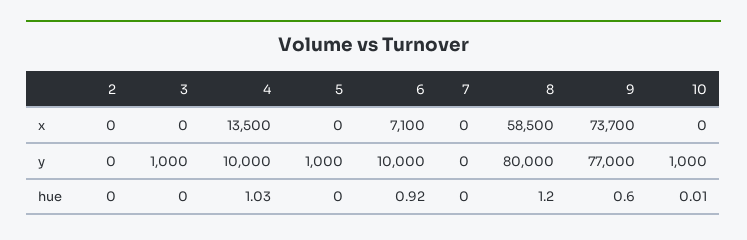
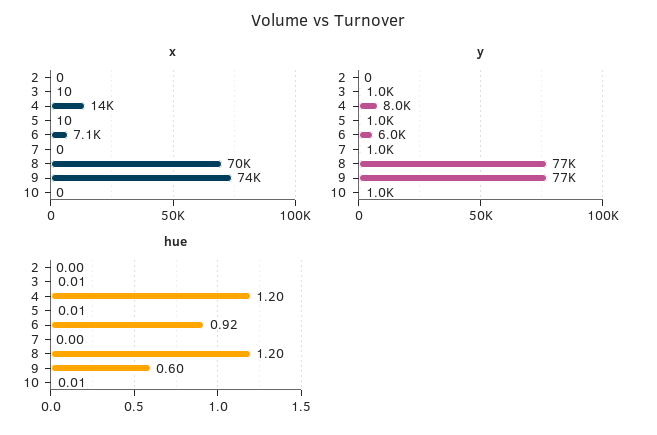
x, 3: 0 -> 10
x, 5: 0 -> 10
x, 8: 58500 -> 70000
y, 4: 10000 -> 8000
y, 6: 10000 -> 6000
y, 7: 0 -> 1000
y, 8: 80000 -> 77000
hue, 3: 0 -> 0.01
hue, 4: 1.03 -> 1.2
hue, 5: 0 -> 0.01

